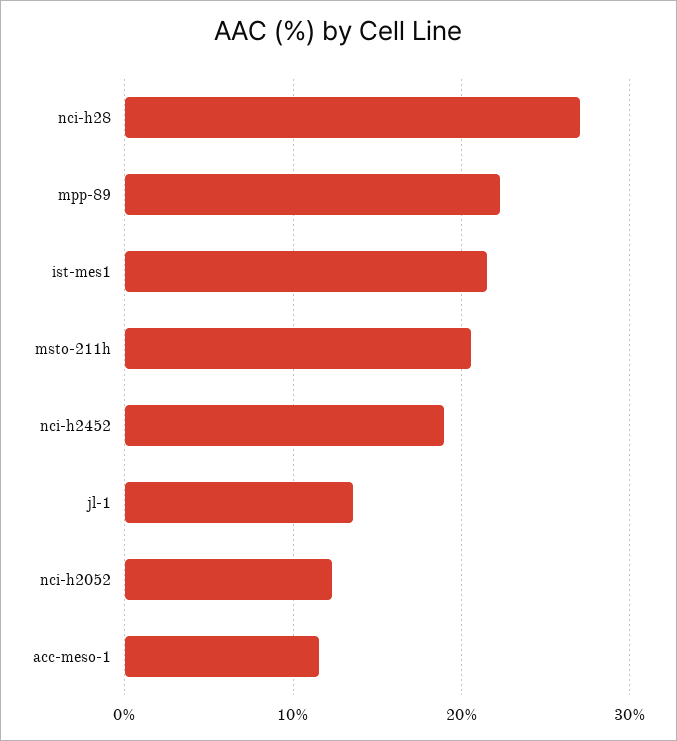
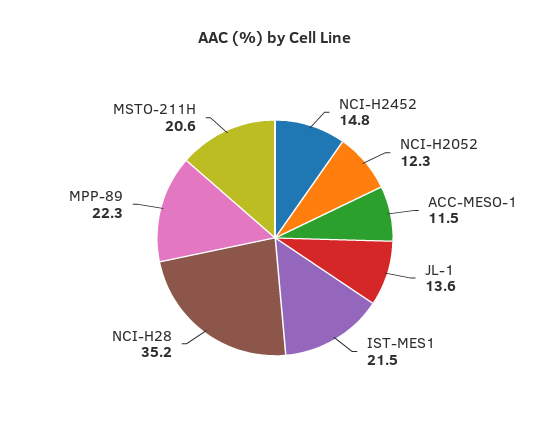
nci-h28: 27 -> 35.2
nci-h2452: 19 -> 14.8

